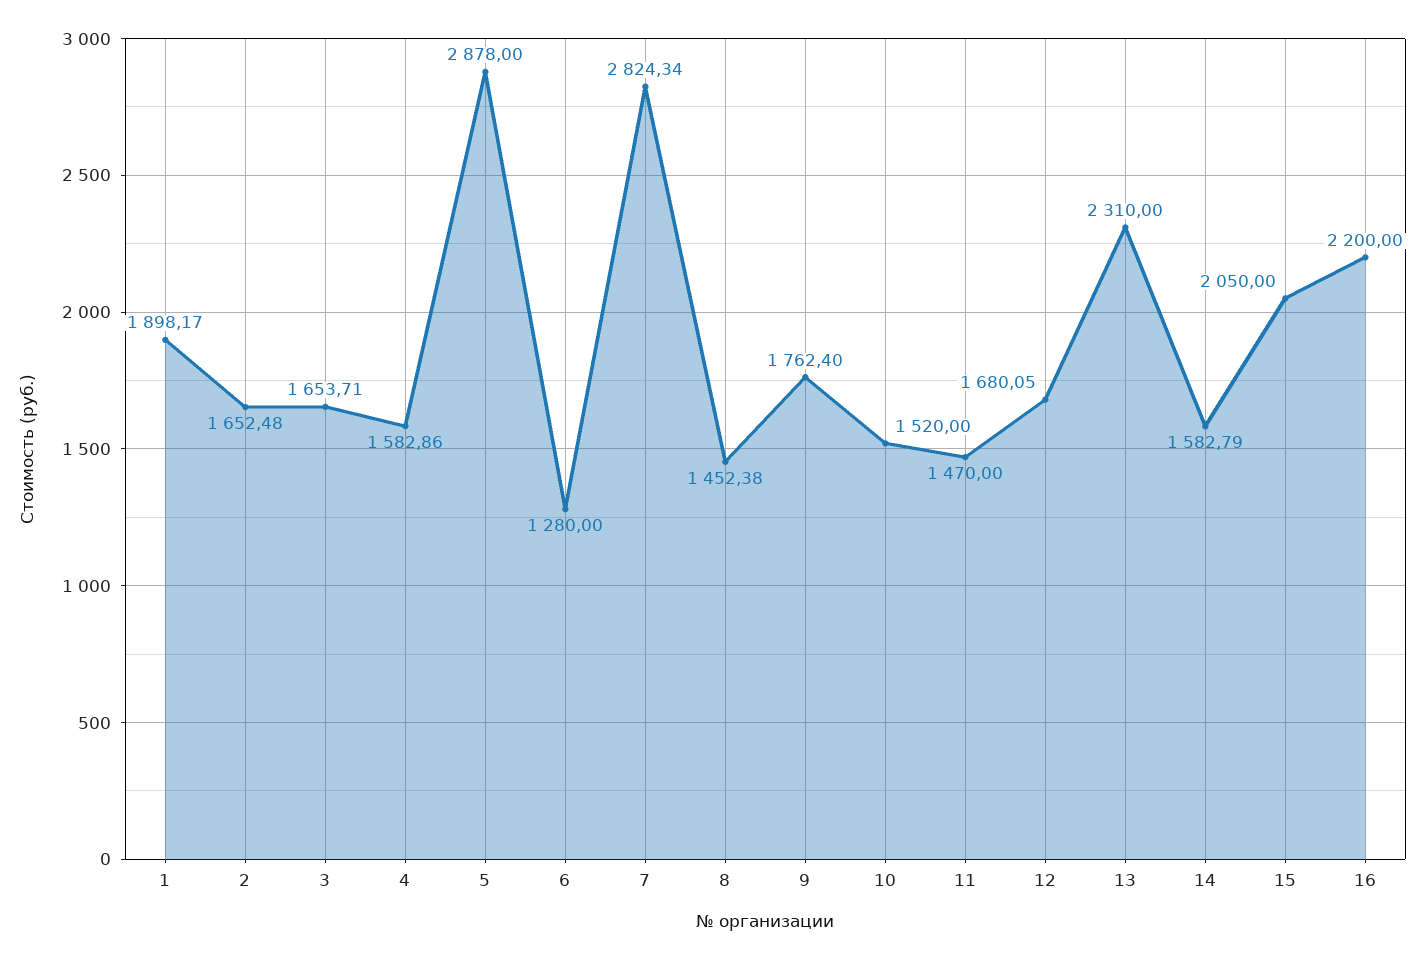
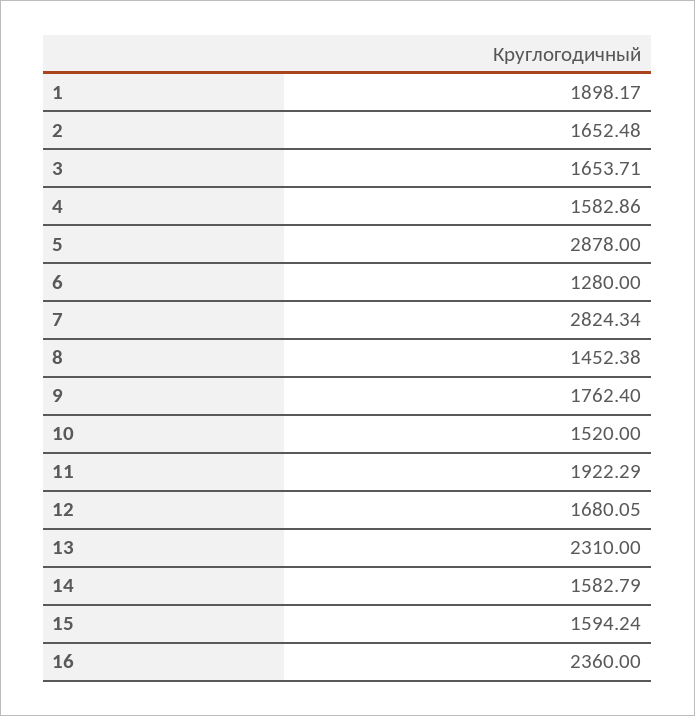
11: 1470 -> 1922.29
15: 2050 -> 1594.24
16: 2200 -> 2360

